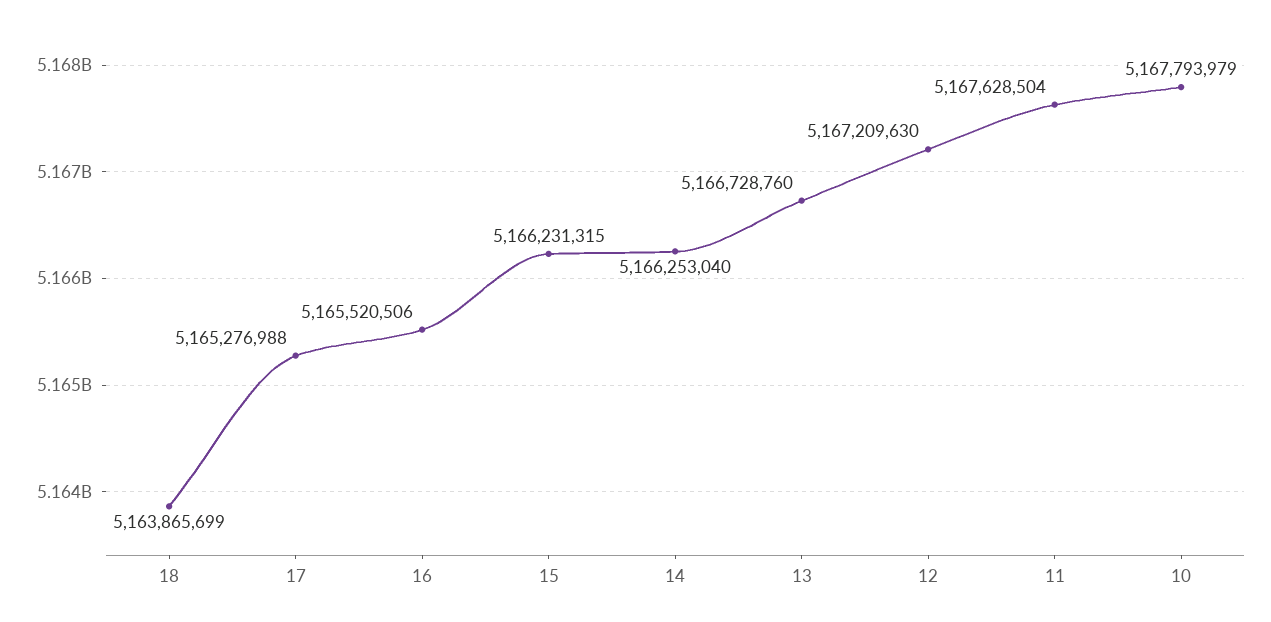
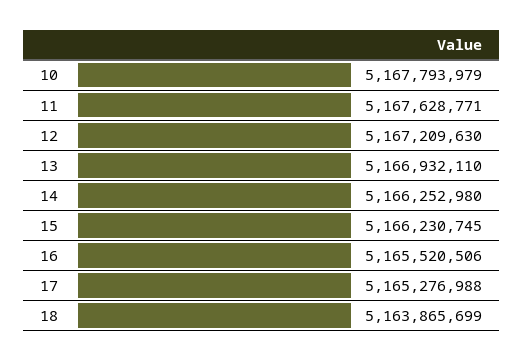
15: 5166231315 -> 5166230745
14: 5166253040 -> 5166252980
13: 5166728760 -> 5166932110
11: 5167628504 -> 5167628771

